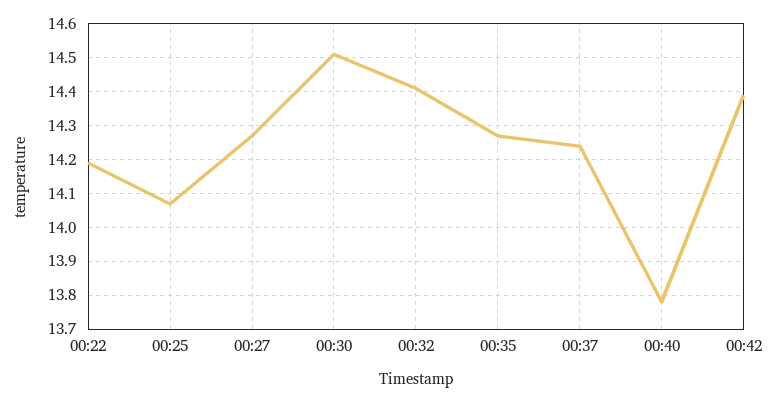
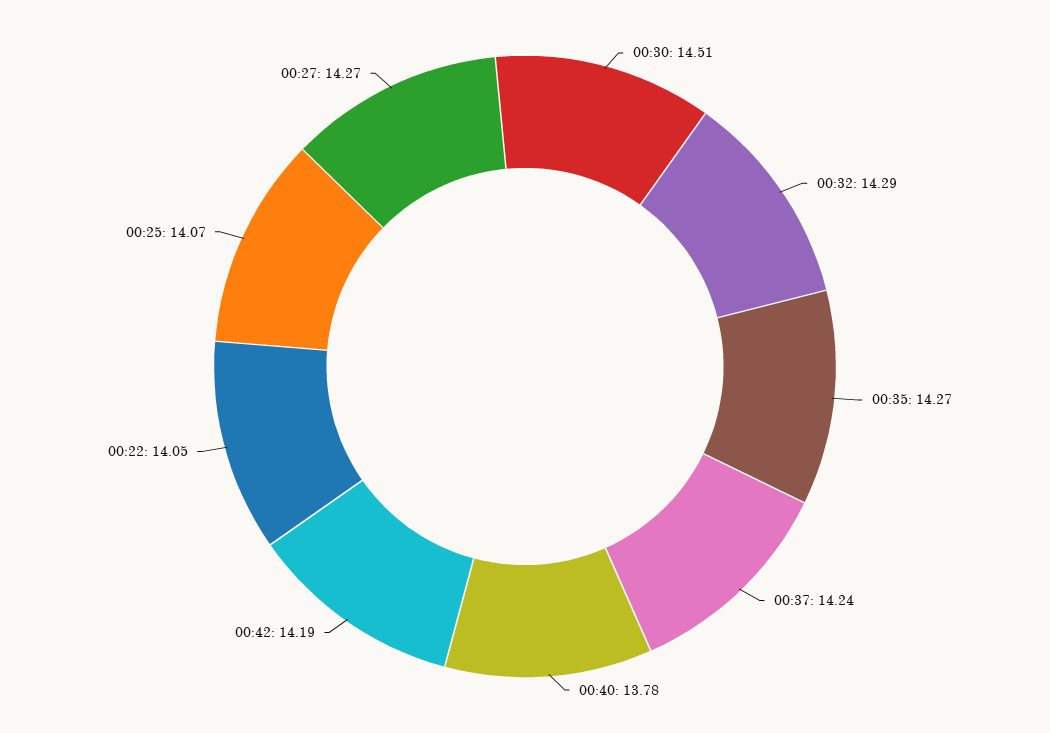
00:22: 14.2 -> 14.05
00:32: 14.4 -> 14.29
00:42: 14.4 -> 14.19

